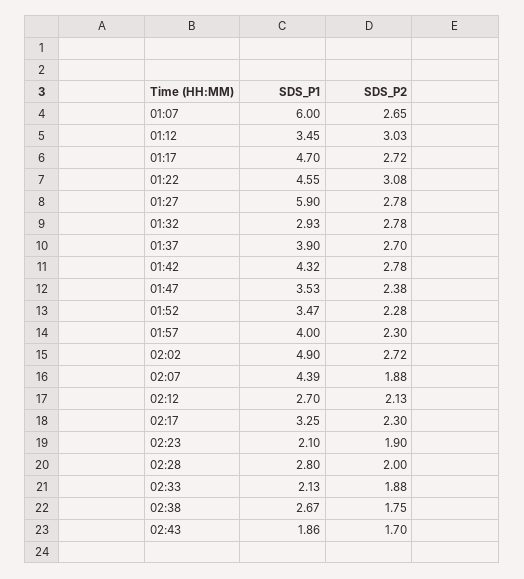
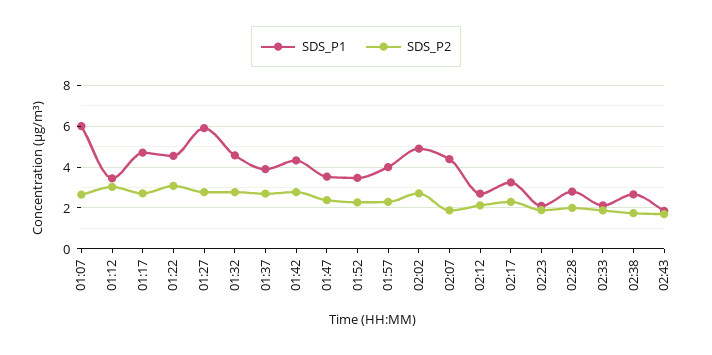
SDS_P1, 01:32: 2.93 -> 4.5

